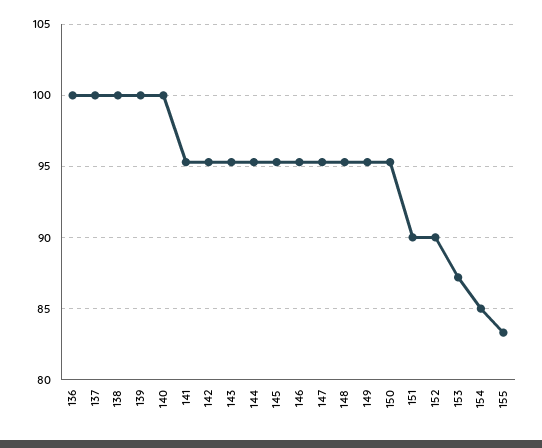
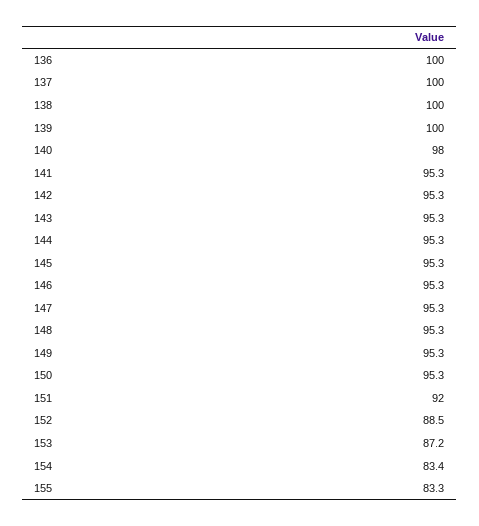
140: 100 -> 98
151: 90 -> 92
152: 90 -> 88.5
154: 85 -> 83.4

